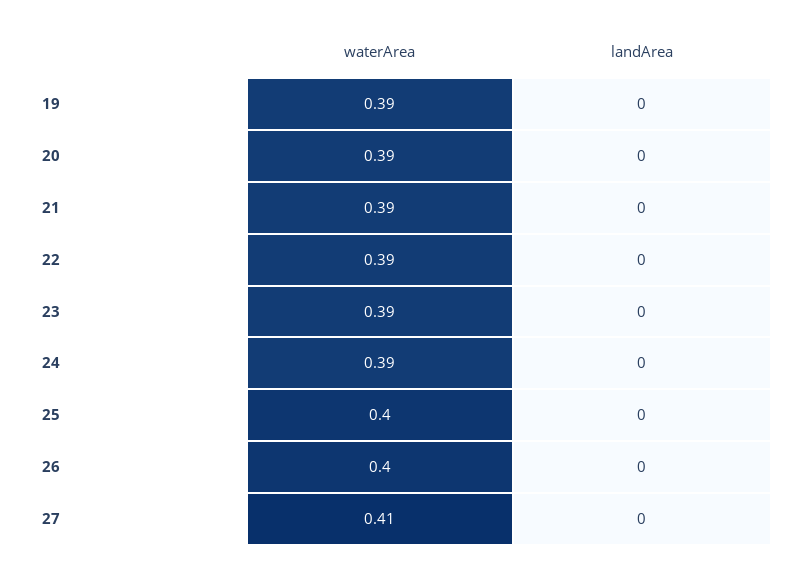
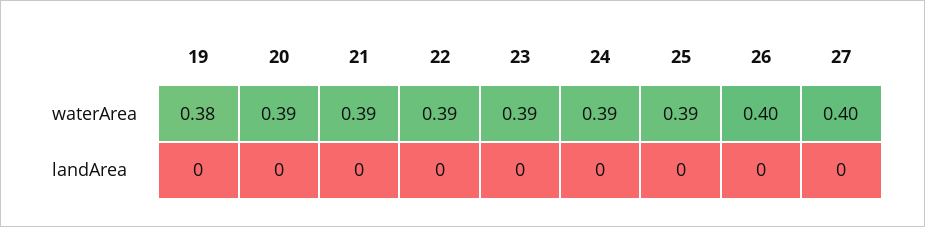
waterArea, 19: 0.39 -> 0.38
waterArea, 25: 0.4 -> 0.39
waterArea, 27: 0.41 -> 0.4

